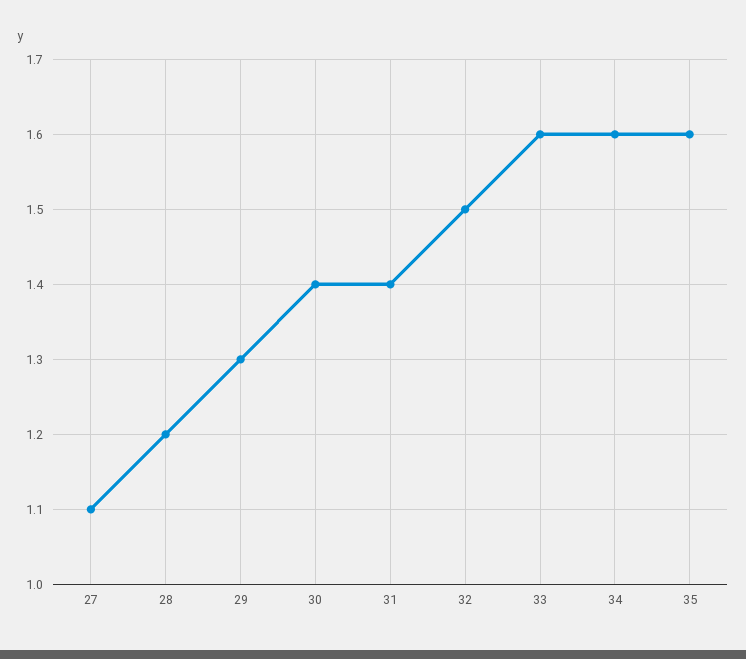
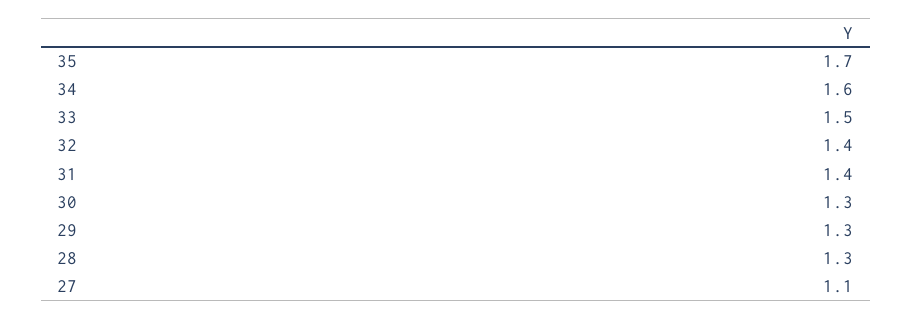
28: 1.2 -> 1.3
30: 1.4 -> 1.3
32: 1.5 -> 1.4
33: 1.6 -> 1.5
35: 1.6 -> 1.7

